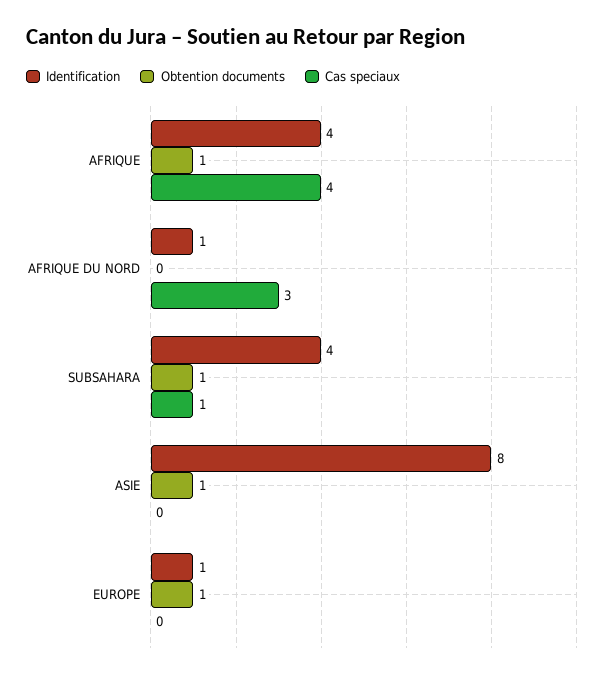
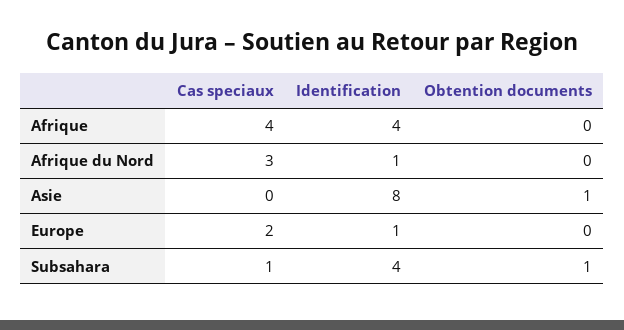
Obtention documents, AFRIQUE: 1 -> 0
Obtention documents, EUROPE: 1 -> 0
Cas speciaux, EUROPE: 0 -> 2

